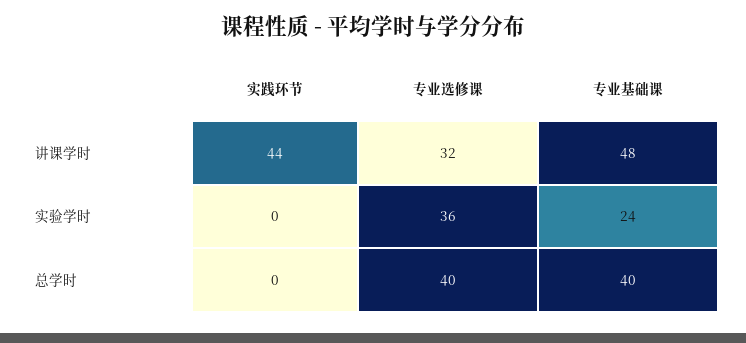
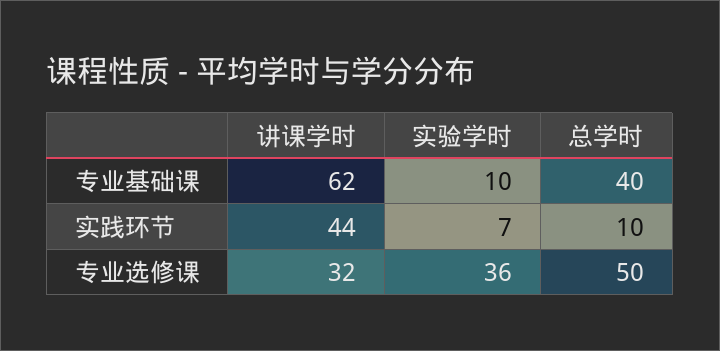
专业基础课, 讲课学时: 48 -> 62
实践环节, 实验学时: 0 -> 7
专业基础课, 实验学时: 24 -> 10
实践环节, 总学时: 0 -> 10
专业选修课, 总学时: 40 -> 50

